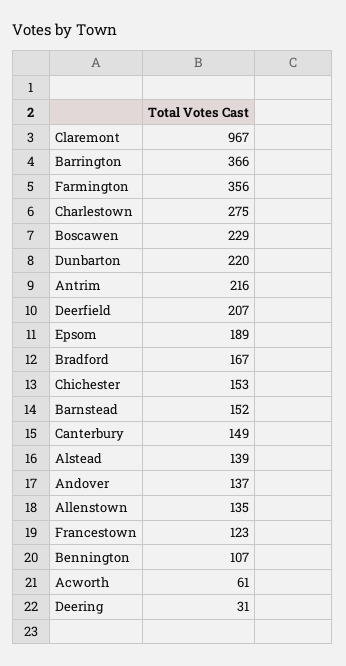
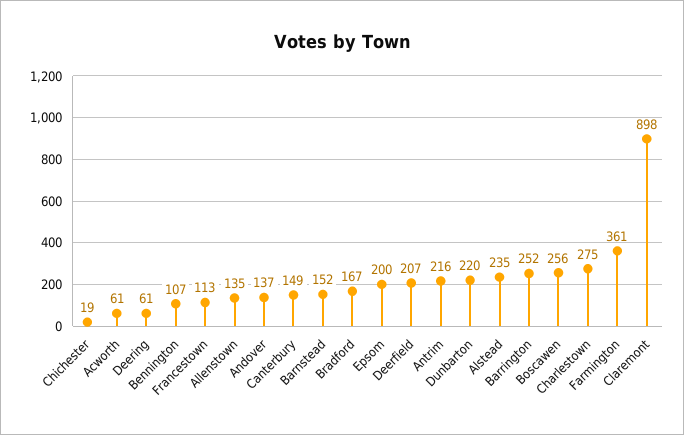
Claremont: 967 -> 898
Barrington: 366 -> 252
Farmington: 356 -> 361
Boscawen: 229 -> 256
Epsom: 189 -> 200
Chichester: 153 -> 19
Alstead: 139 -> 235
Francestown: 123 -> 113
Deering: 31 -> 61

